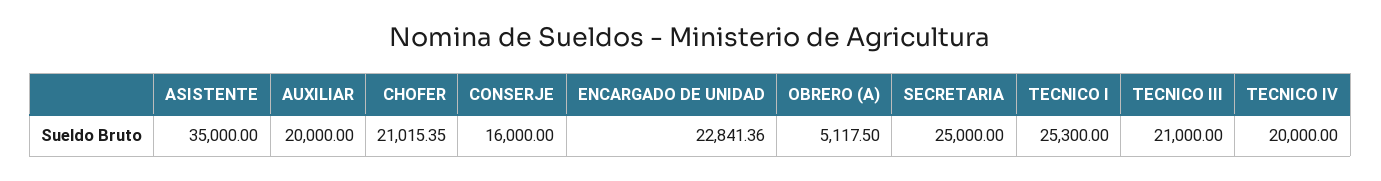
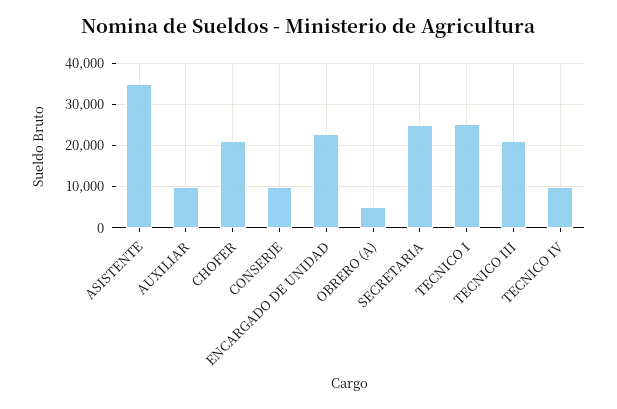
AUXILIAR: 20000 -> 10000
CONSERJE: 16000 -> 10000
TECNICO IV: 20000 -> 10000

